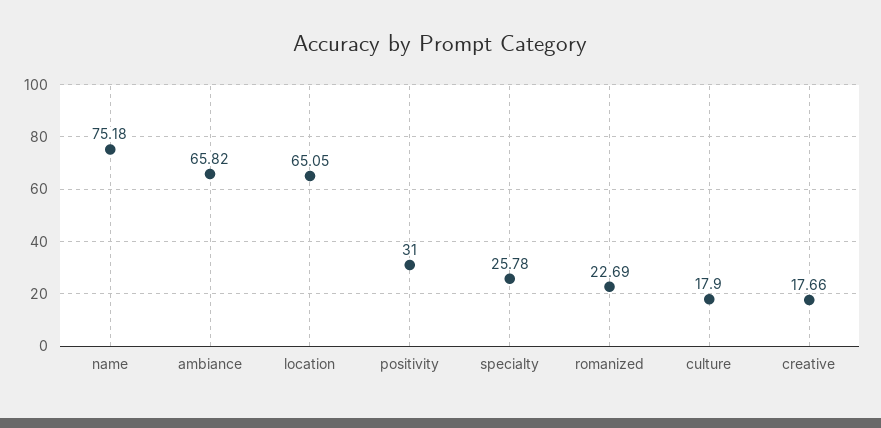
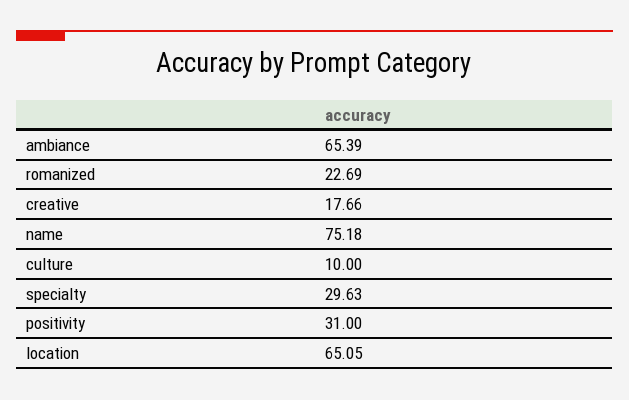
ambiance: 65.82 -> 65.39
specialty: 25.78 -> 29.63
culture: 17.9 -> 10

